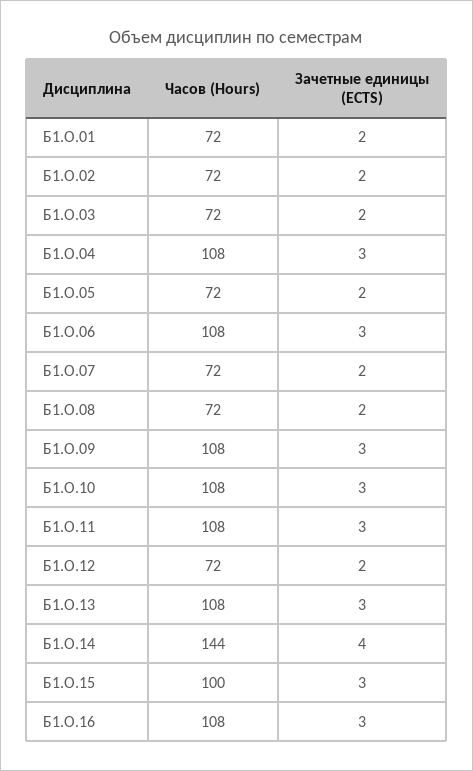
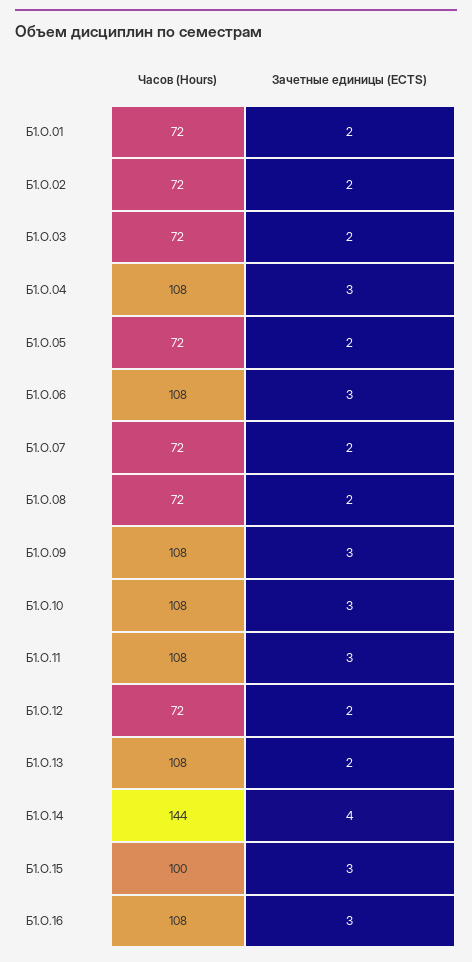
Зачетные единицы (ECTS), Б1.О.13: 3 -> 2

